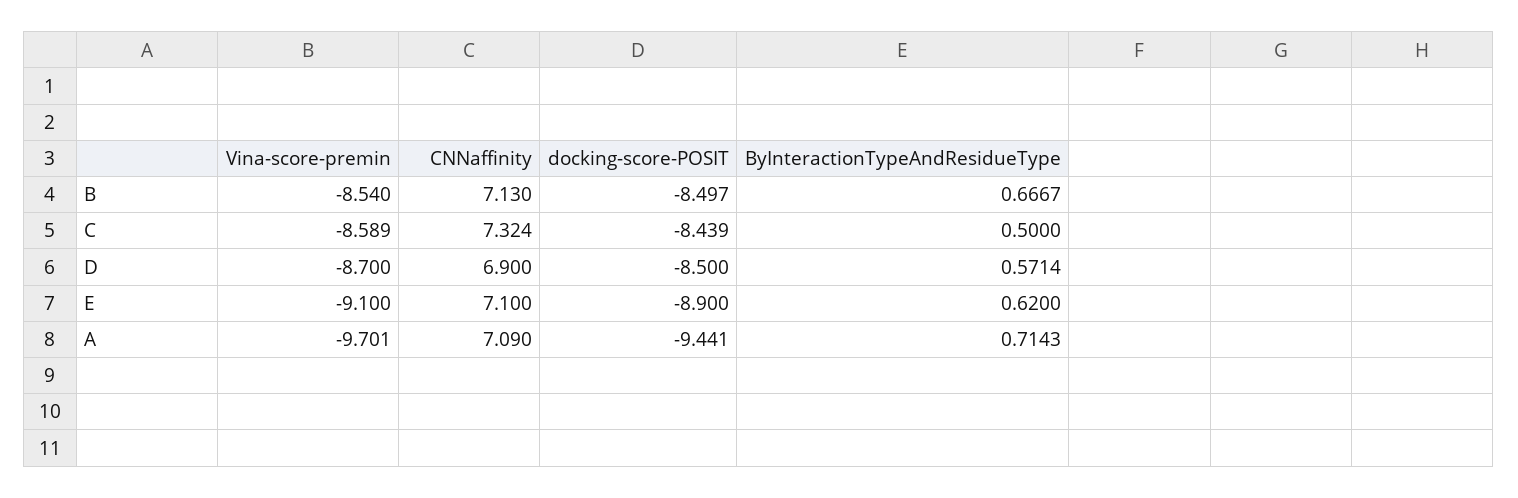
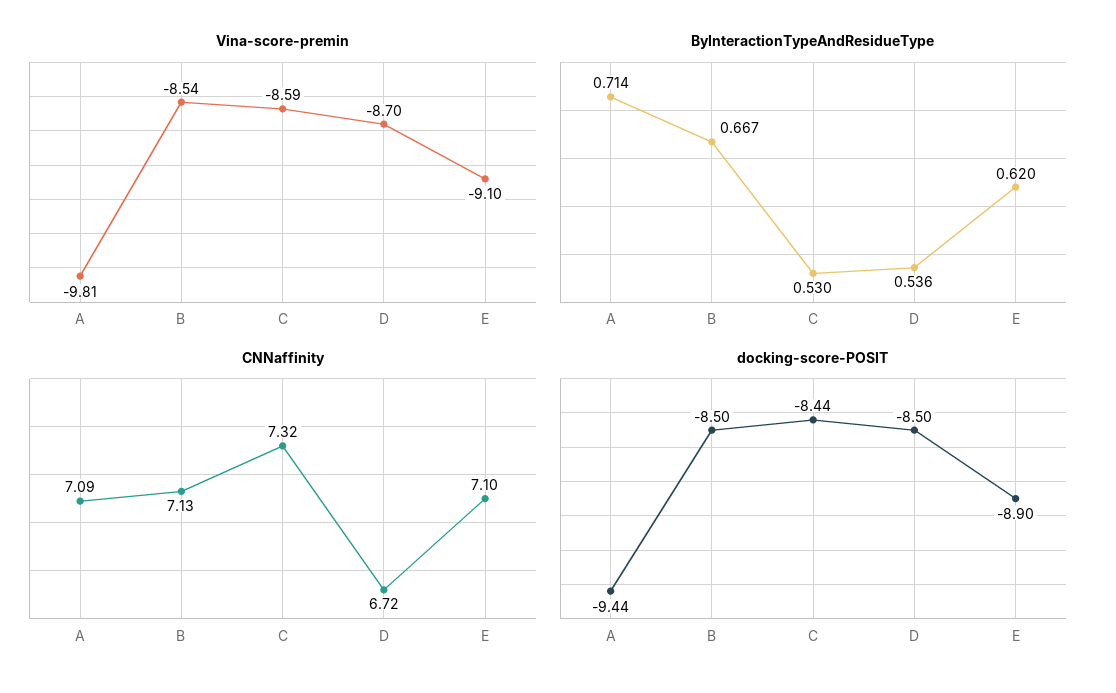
ByInteractionTypeAndResidueType, C: 0.5 -> 0.53
CNNaffinity, D: 6.9 -> 6.72
ByInteractionTypeAndResidueType, D: 0.5714 -> 0.536
Vina-score-premin, A: -9.701 -> -9.81

